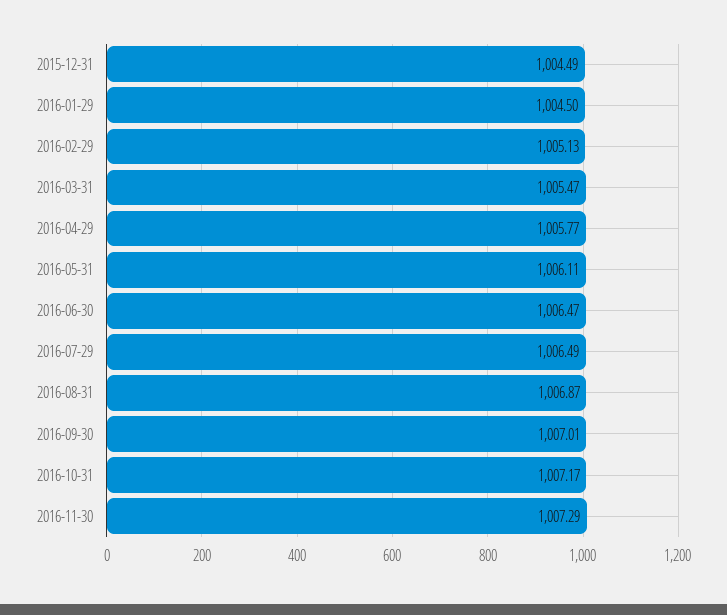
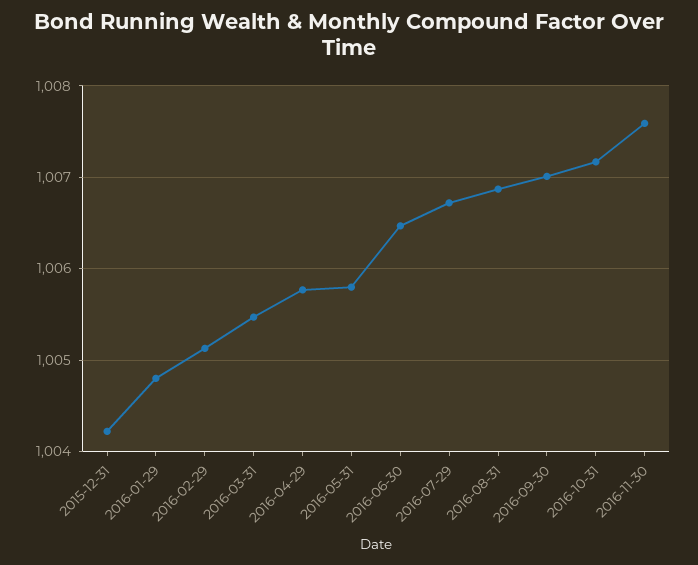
2015-12-31: 1004.49 -> 1004.2
2016-01-29: 1004.5 -> 1004.8
2016-05-31: 1006.11 -> 1005.8
2016-07-29: 1006.49 -> 1006.7
2016-11-30: 1007.29 -> 1007.6

